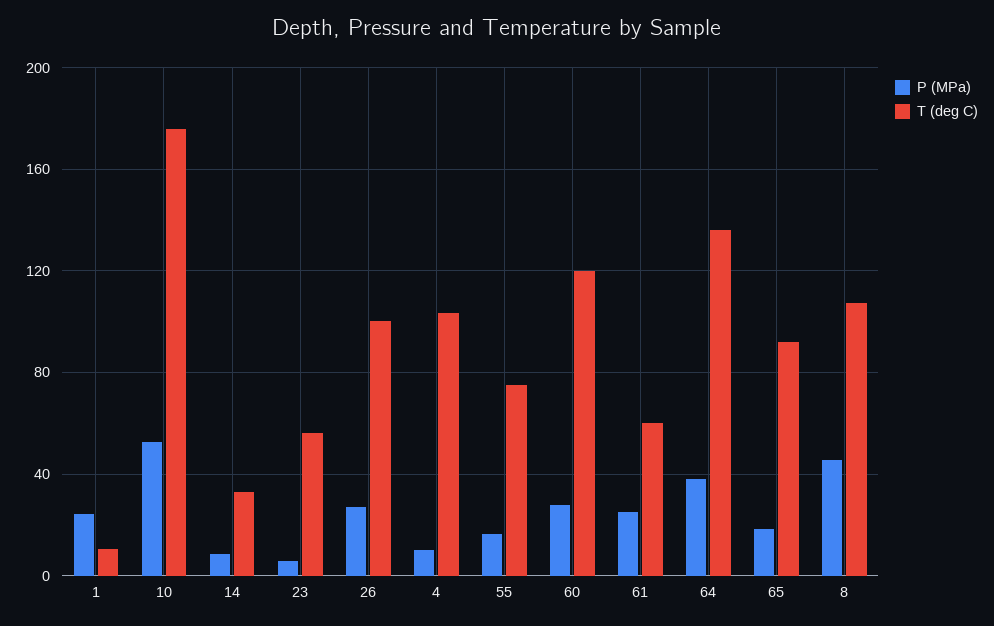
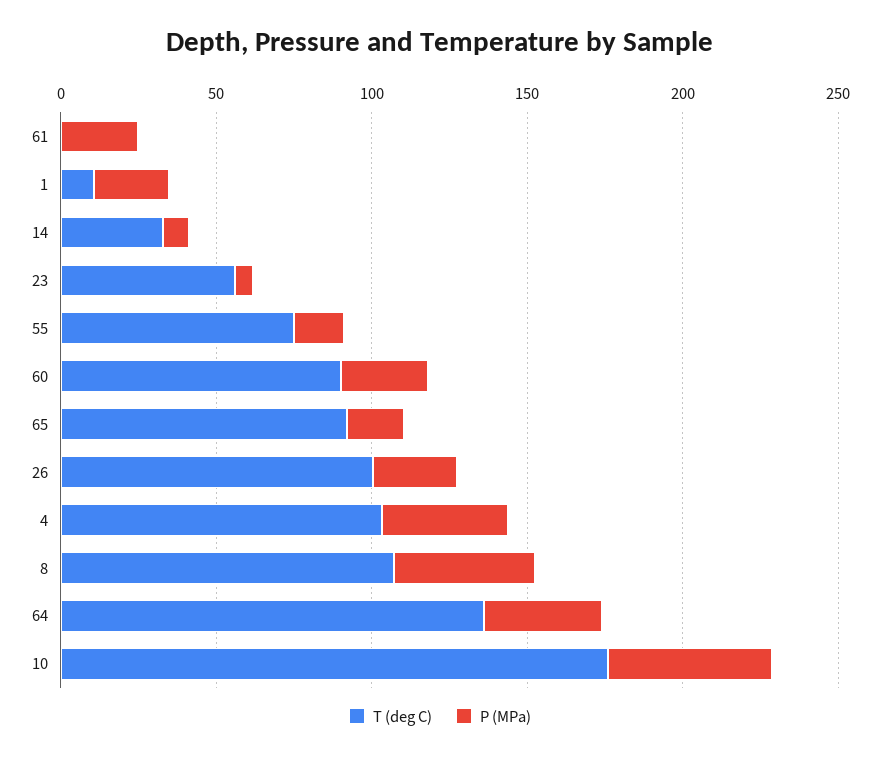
P (MPa), 4: 10 -> 40
T (deg C), 60: 120 -> 90
T (deg C), 61: 60 -> 0

